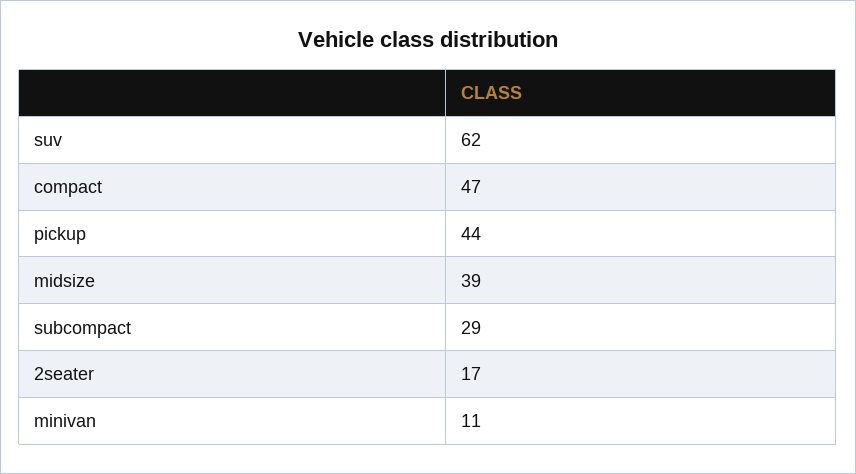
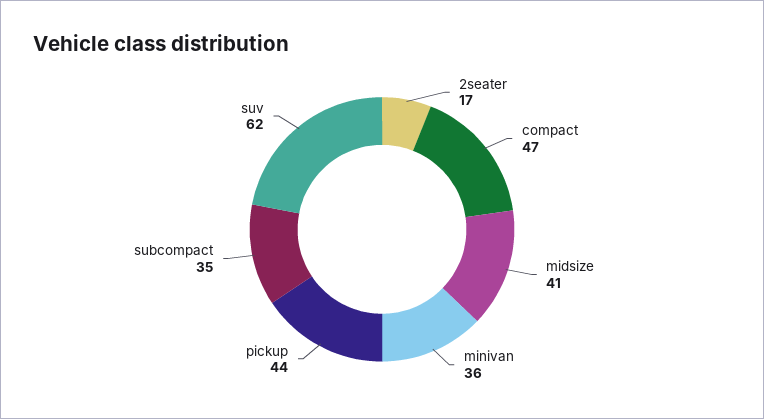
midsize: 39 -> 41
subcompact: 29 -> 35
minivan: 11 -> 36

